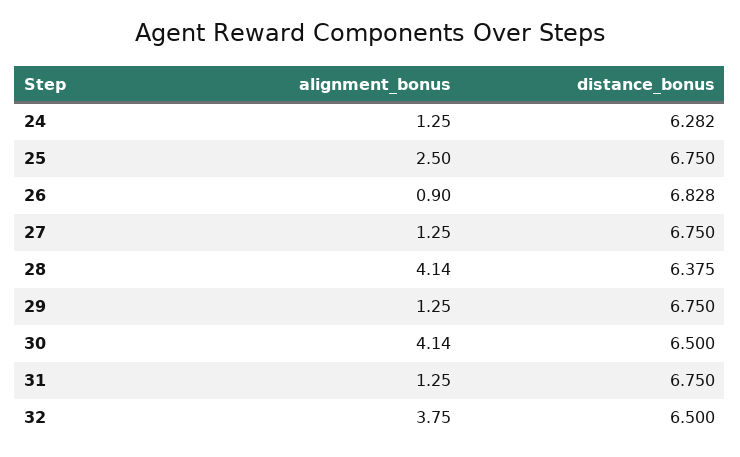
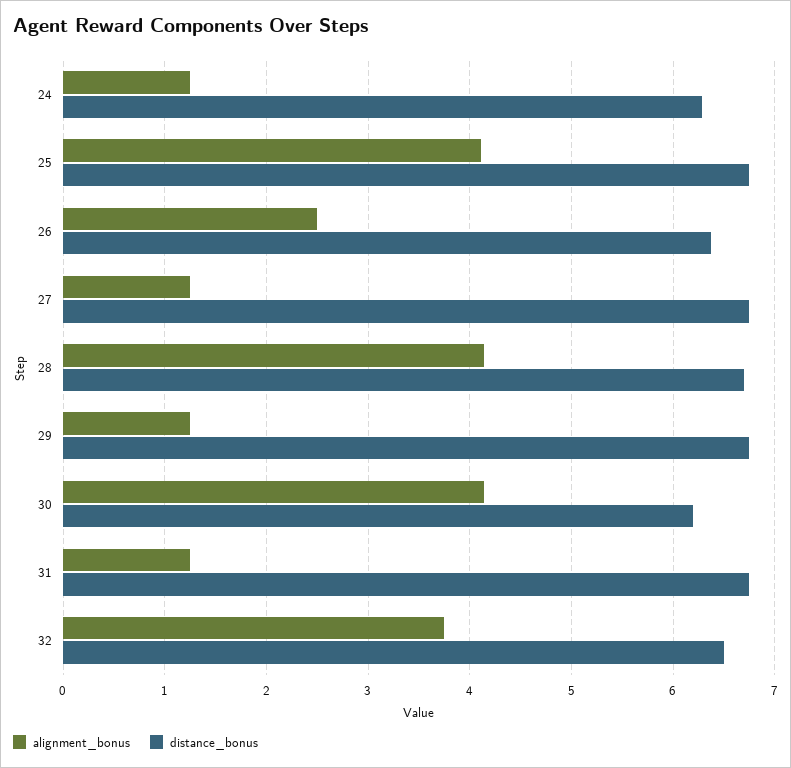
alignment_bonus, 25: 2.5 -> 4.1
alignment_bonus, 26: 0.9 -> 2.5
distance_bonus, 26: 6.828 -> 6.4
distance_bonus, 28: 6.375 -> 6.7
distance_bonus, 30: 6.5 -> 6.2

